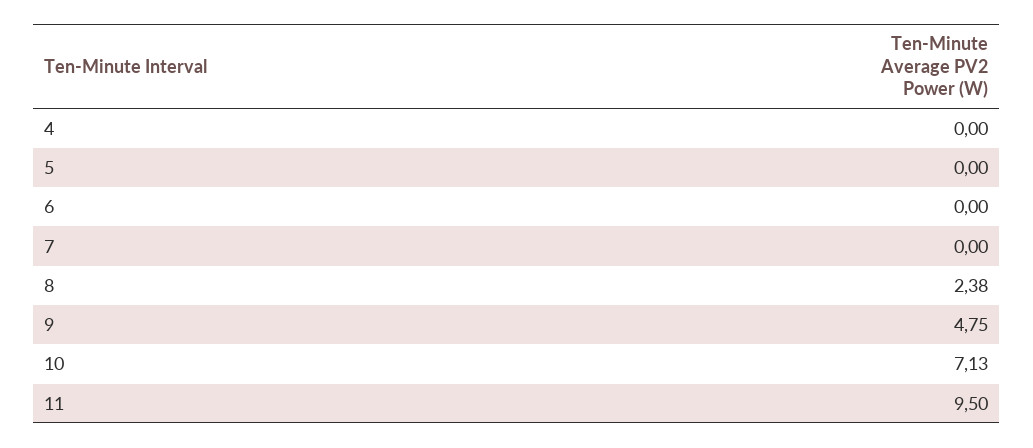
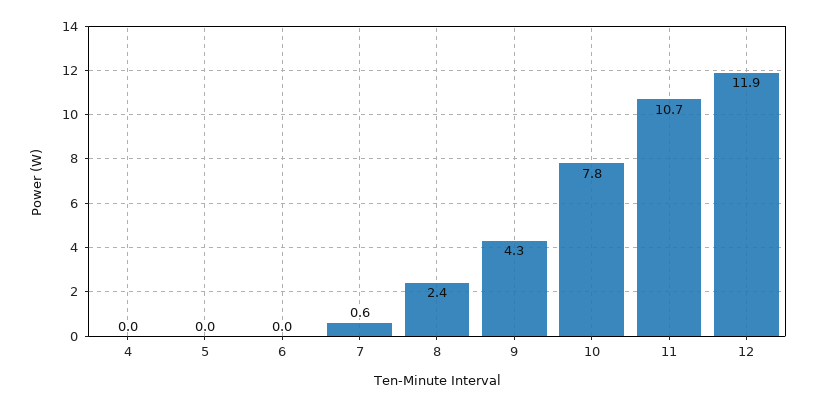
7: 0 -> 0.6
9: 4.75 -> 4.3
10: 7.13 -> 7.8
11: 9.5 -> 10.7
12: none -> 11.9

